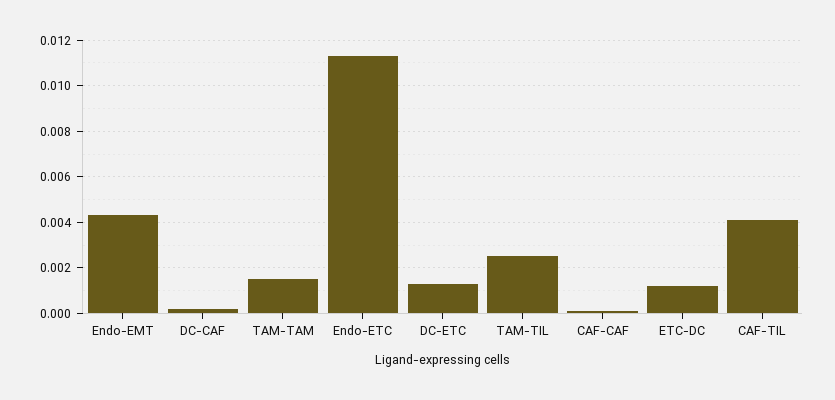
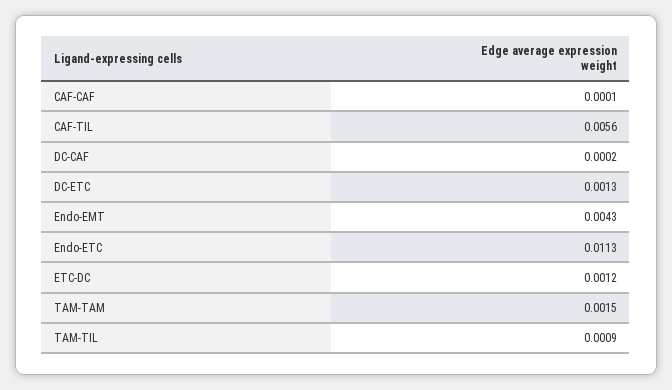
TAM-TIL: 0.0025 -> 0.0009
CAF-TIL: 0.004 -> 0.0056

